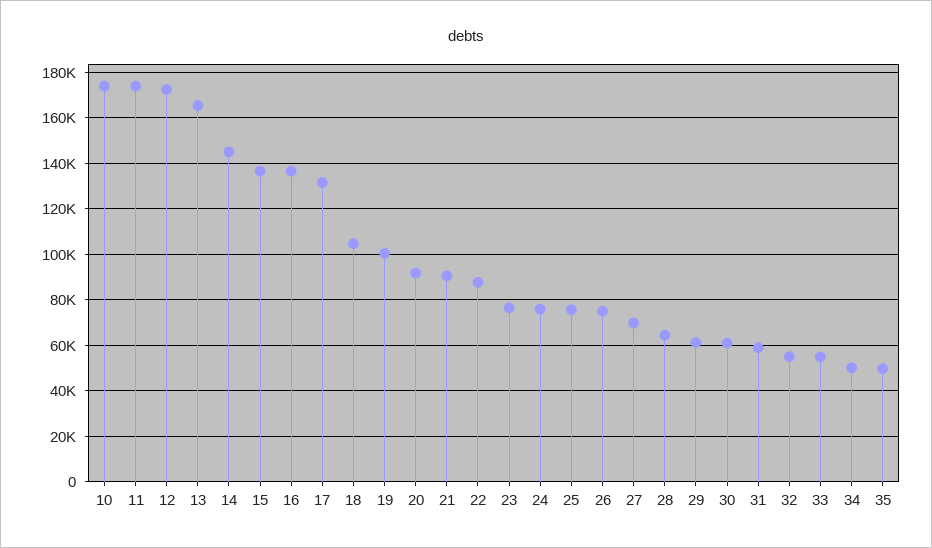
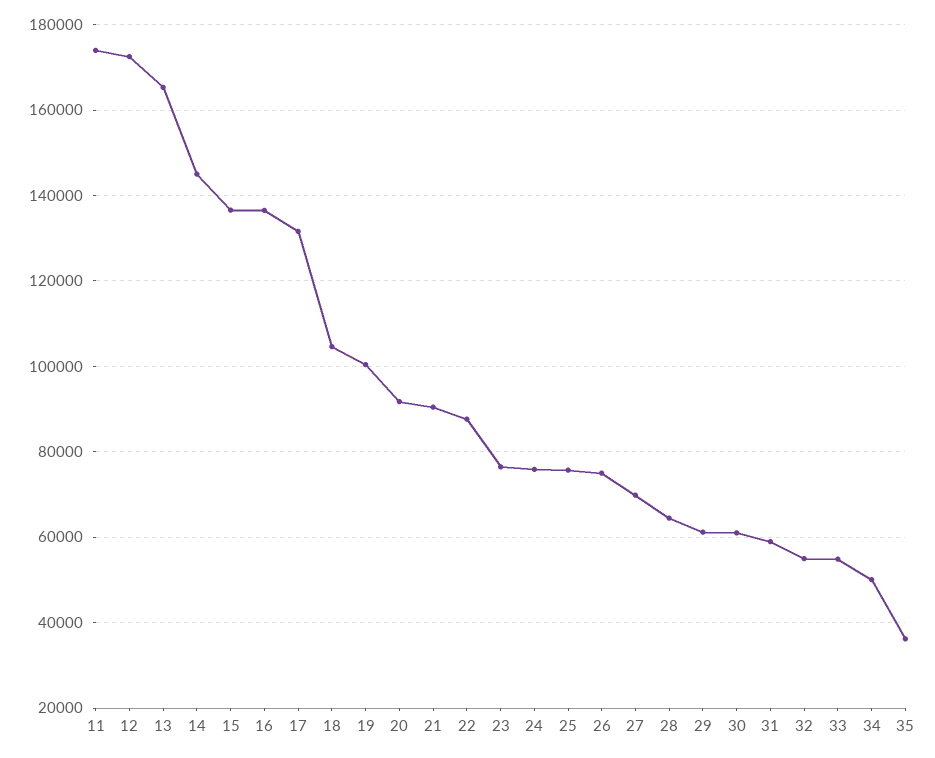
10: 175000 -> none
35: 50000 -> 36000

